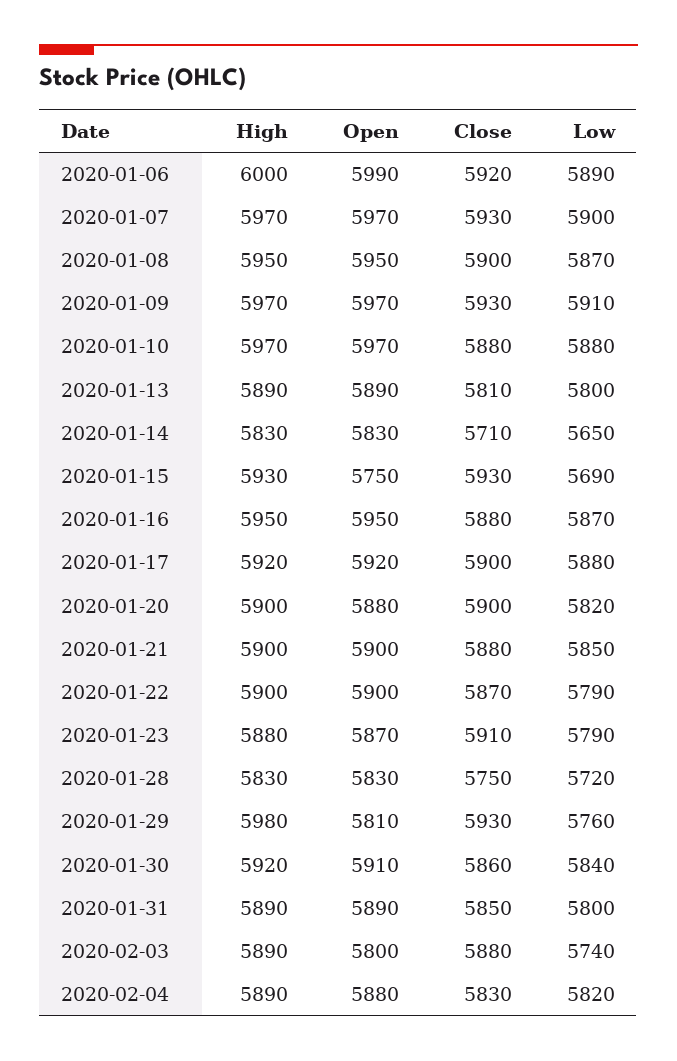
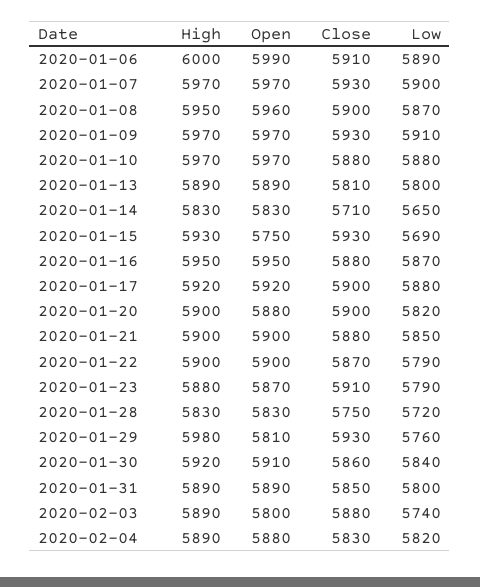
Close, 2020-01-06: 5920 -> 5910
Open, 2020-01-08: 5950 -> 5960

